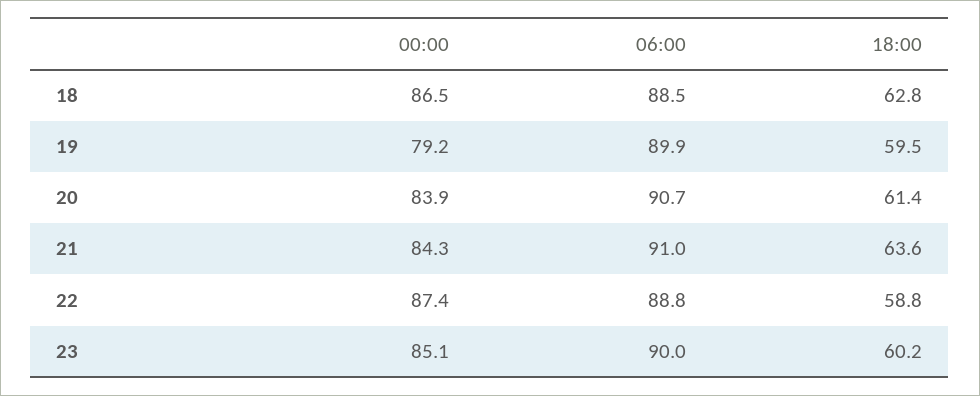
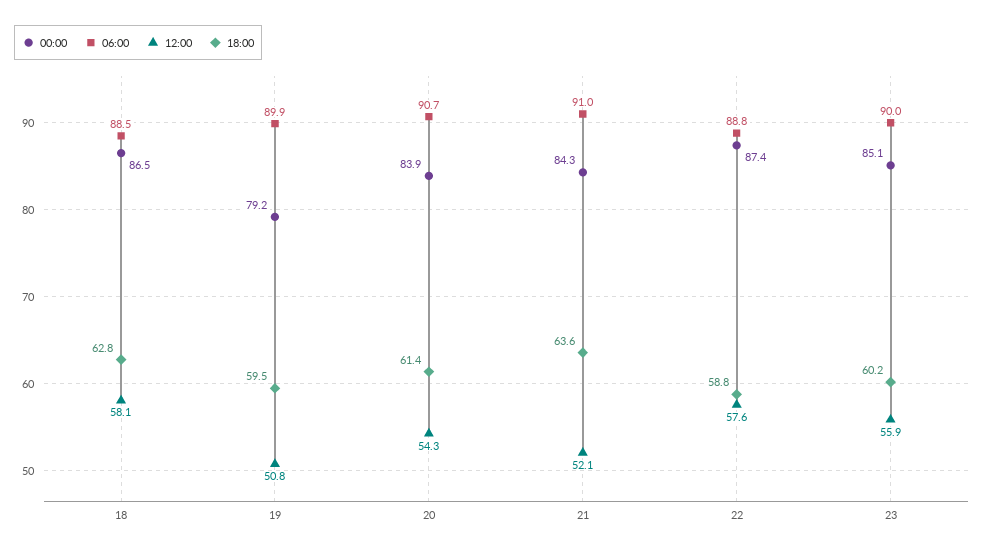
12:00, 18: none -> 58.1
12:00, 19: none -> 50.8
12:00, 20: none -> 54.3
12:00, 21: none -> 52.1
12:00, 22: none -> 57.6
12:00, 23: none -> 55.9

